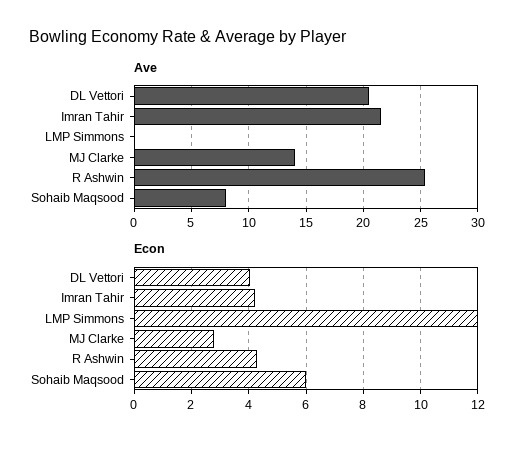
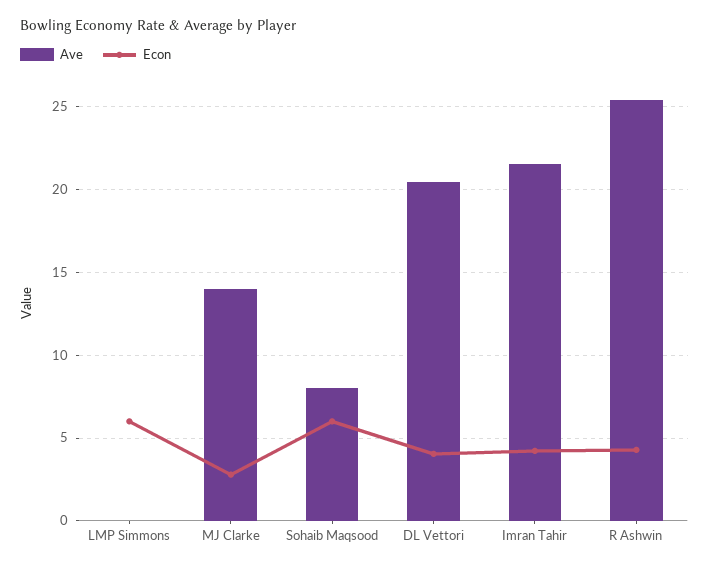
Econ, LMP Simmons: 12 -> 6

